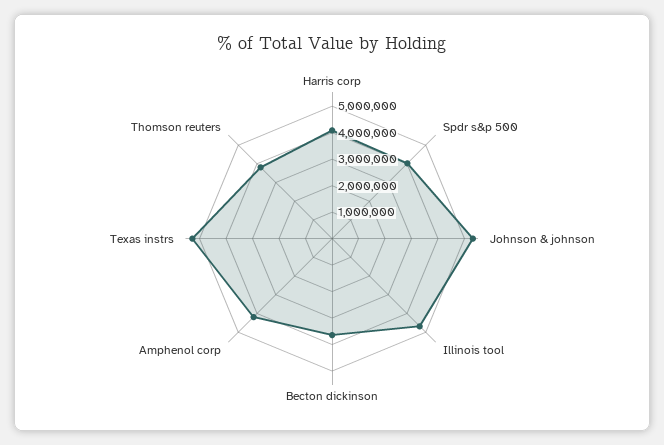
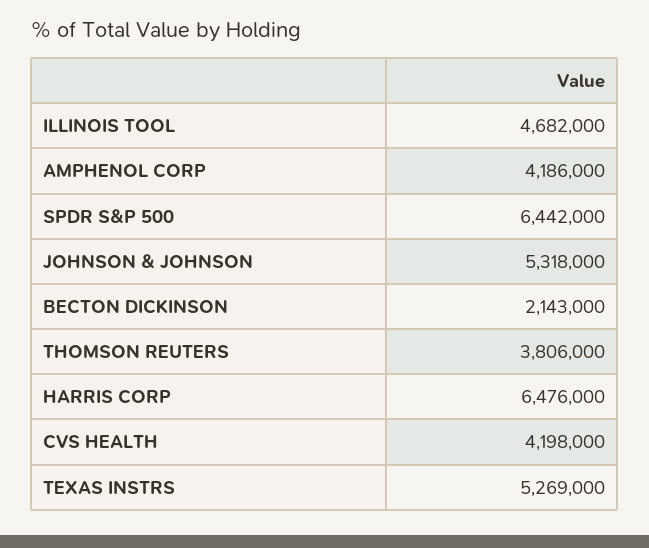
Harris corp: 4000000 -> 6476000
Spdr s&p 500: 4000000 -> 6442000
Becton dickinson: 3500000 -> 2143000
CVS HEALTH: none -> 4198000

